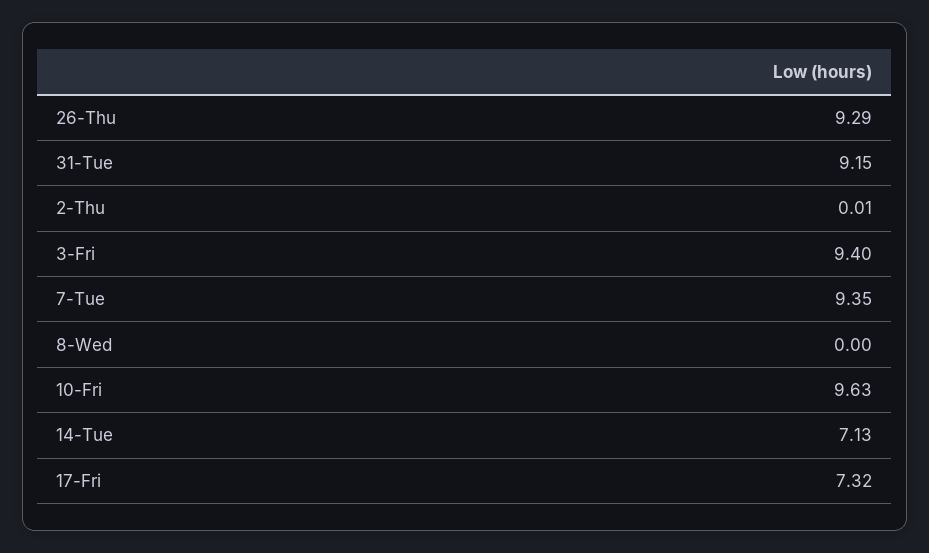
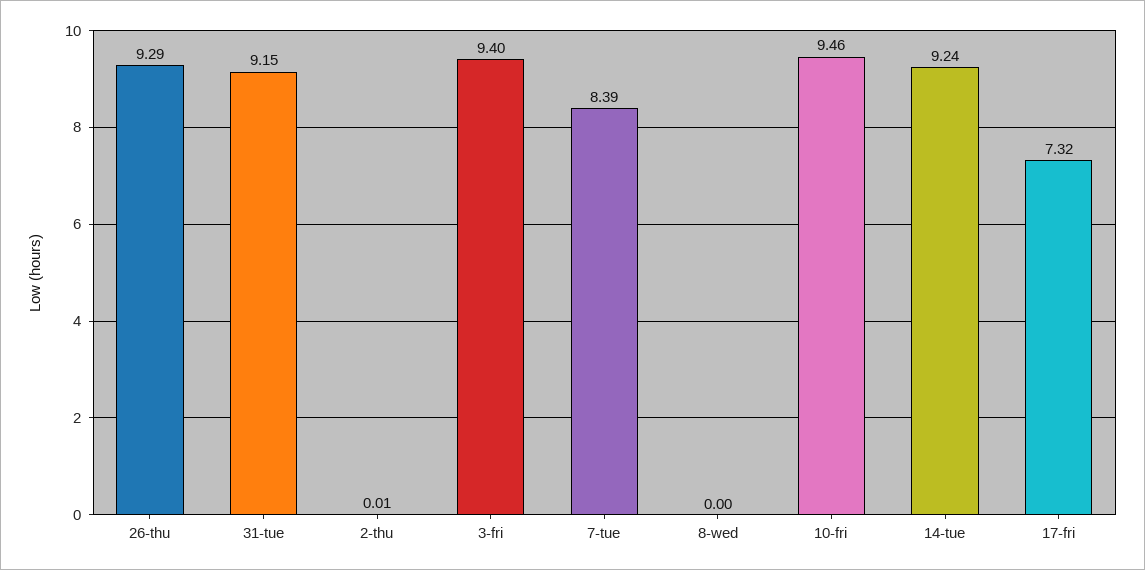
7-Tue: 9.35 -> 8.39
10-Fri: 9.63 -> 9.46
14-Tue: 7.13 -> 9.24

